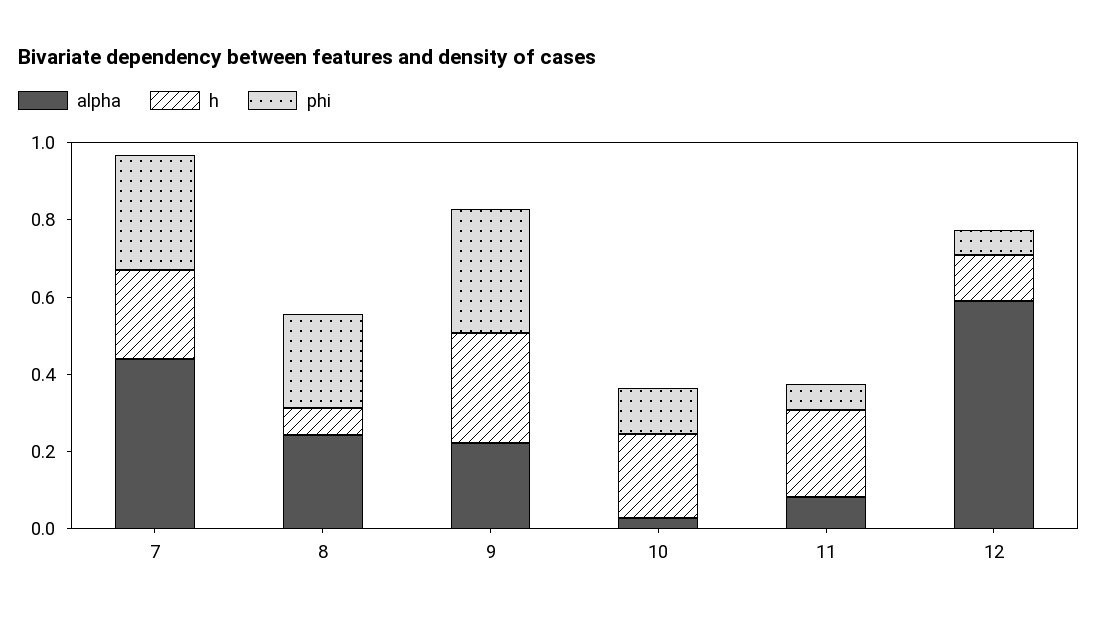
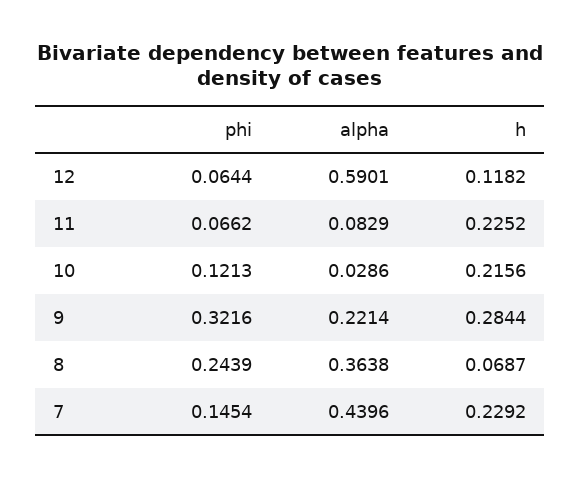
phi, 7: 0.3 -> 0.1454
alpha, 8: 0.25 -> 0.3638

